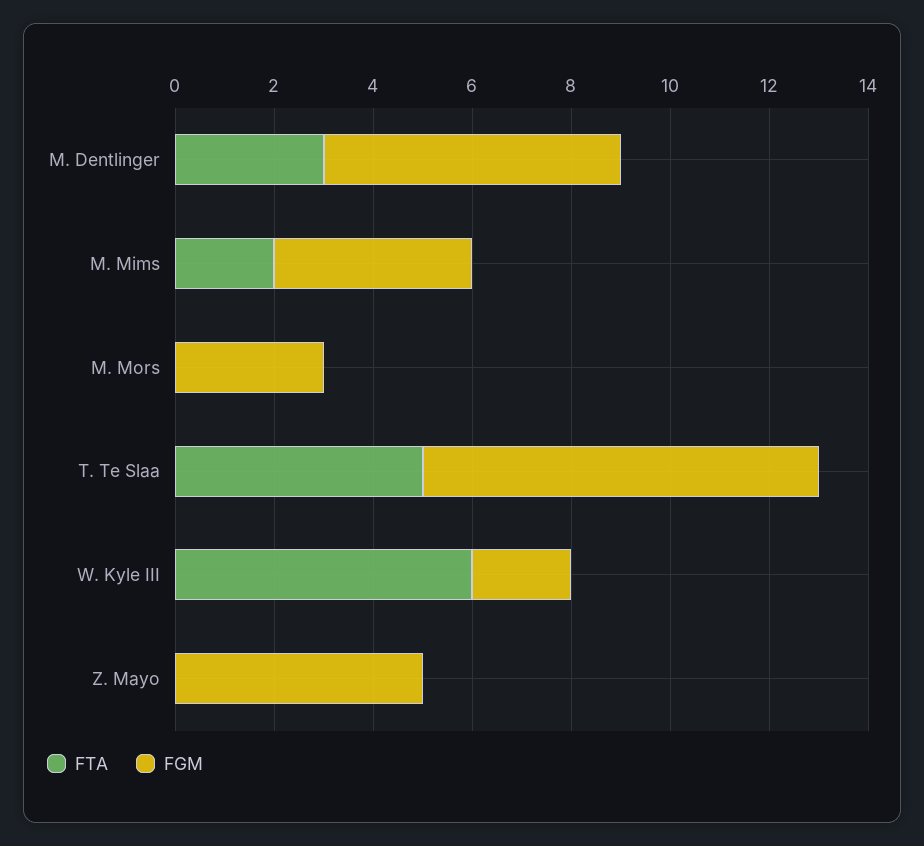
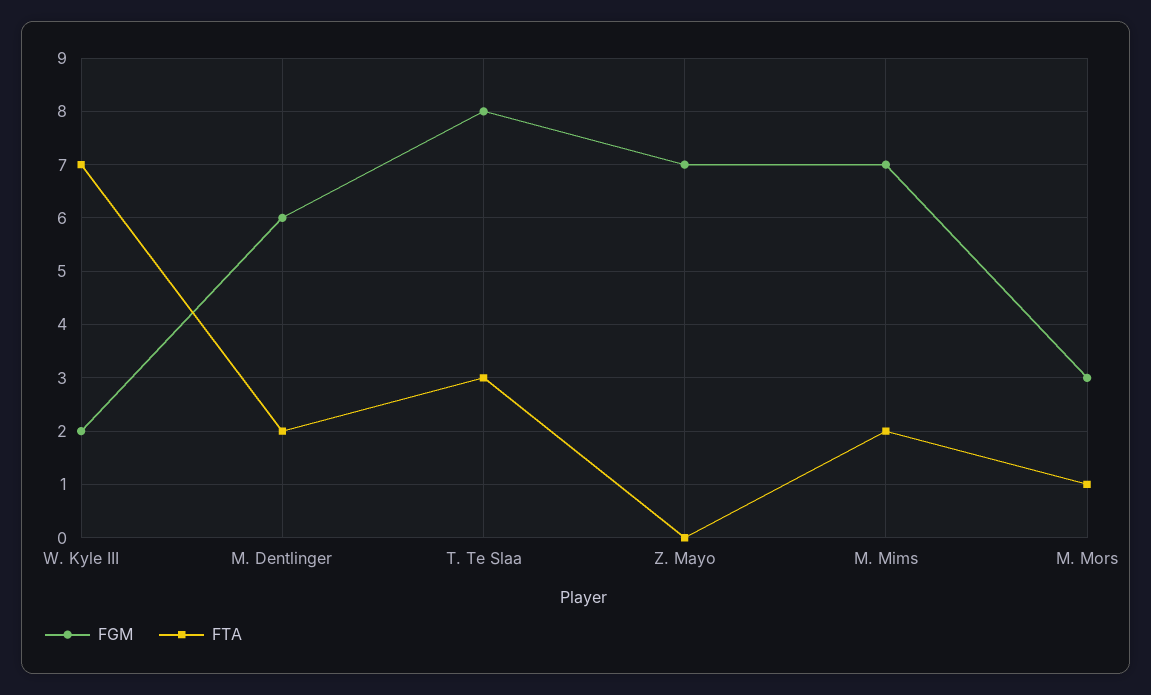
FTA, M. Dentlinger: 3 -> 2
FGM, M. Mims: 4 -> 7
FTA, M. Mors: 0 -> 1
FTA, T. Te Slaa: 5 -> 3
FTA, W. Kyle III: 6 -> 7
FGM, Z. Mayo: 5 -> 7

